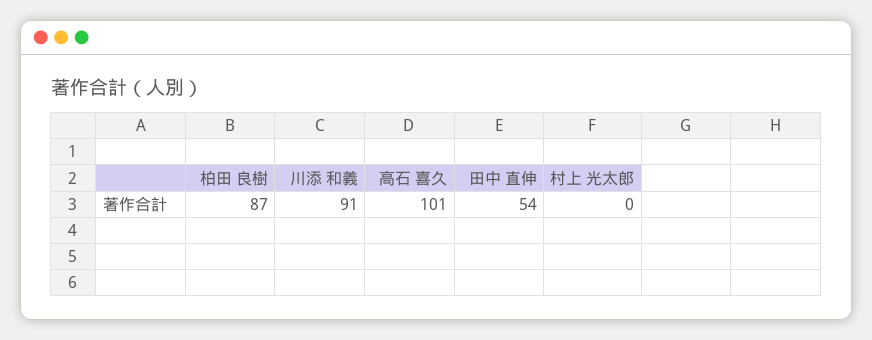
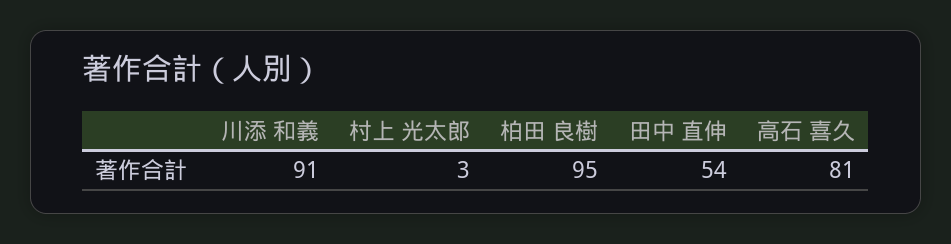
柏田 良樹: 87 -> 95
高石 喜久: 101 -> 81
村上 光太郎: 0 -> 3

